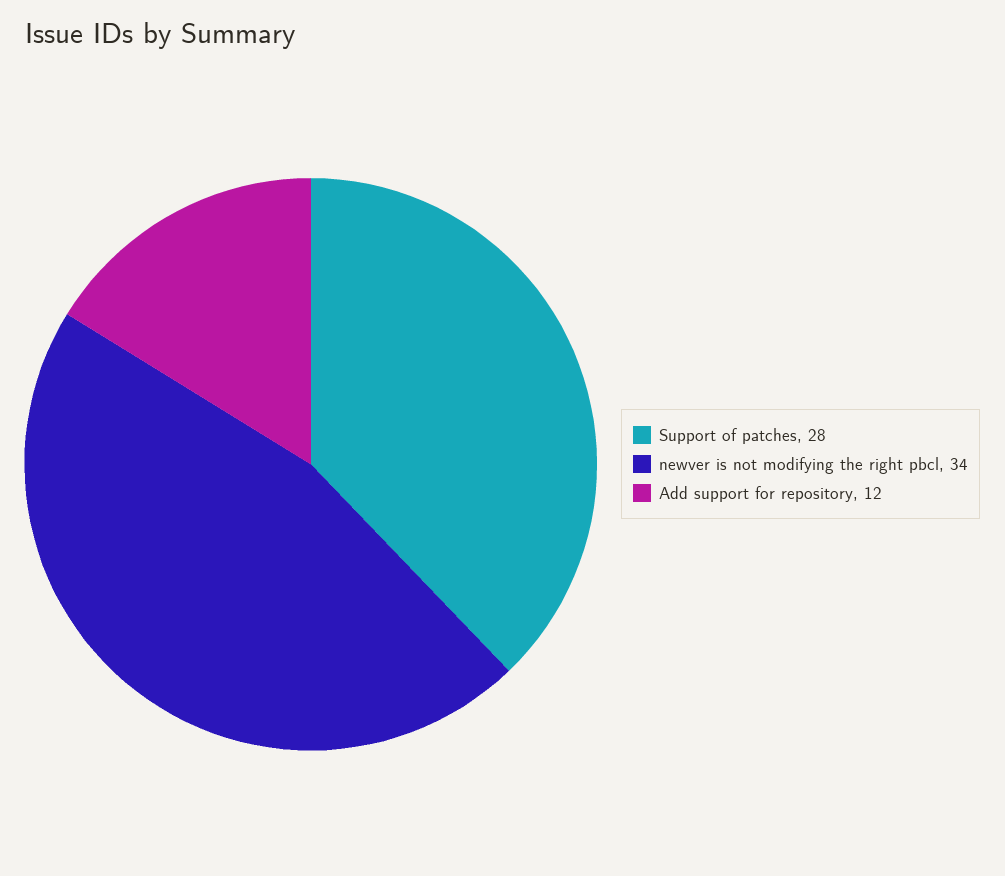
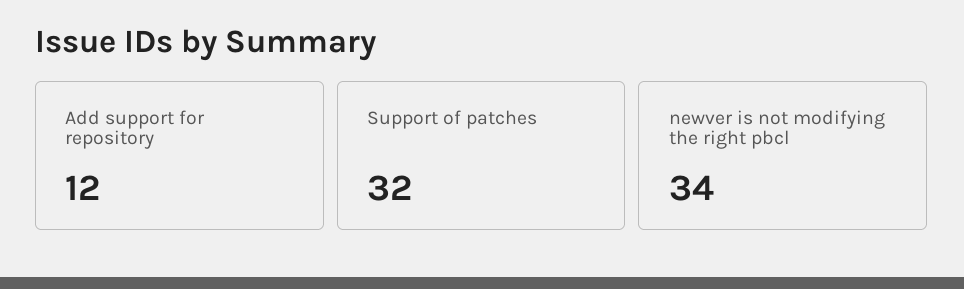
Support of patches: 28 -> 32

